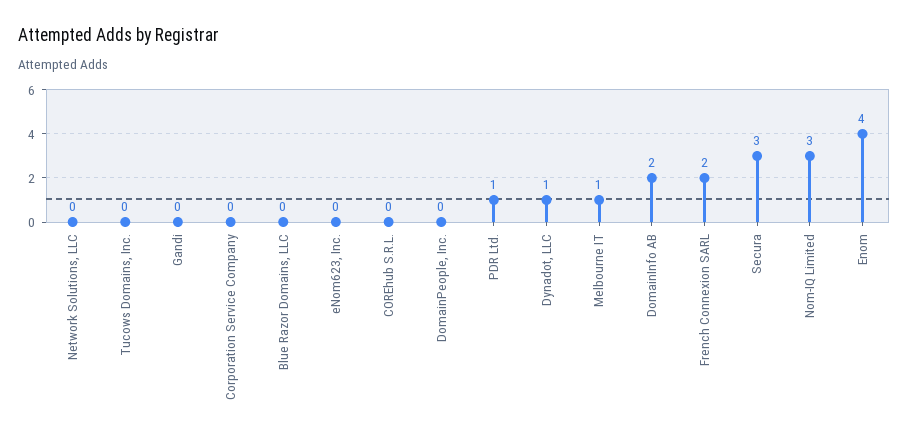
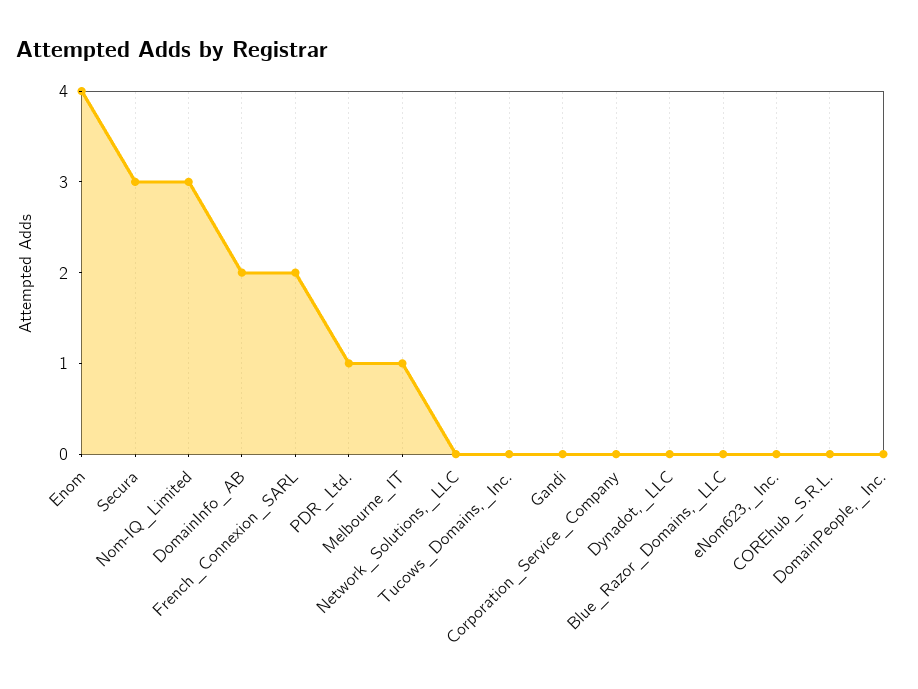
Dynadot, LLC: 1 -> 0

